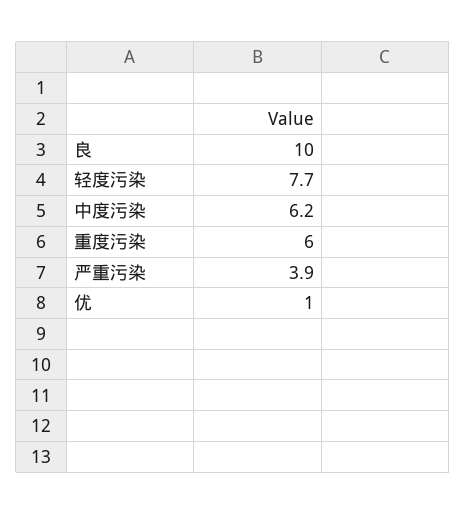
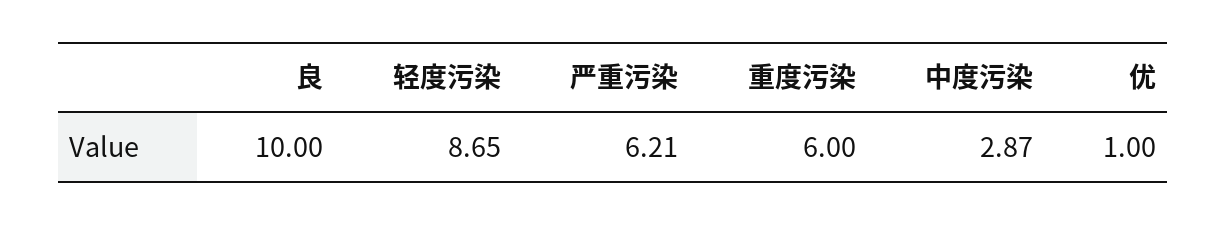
轻度污染: 7.7 -> 8.65
中度污染: 6.2 -> 2.87
严重污染: 3.9 -> 6.21

